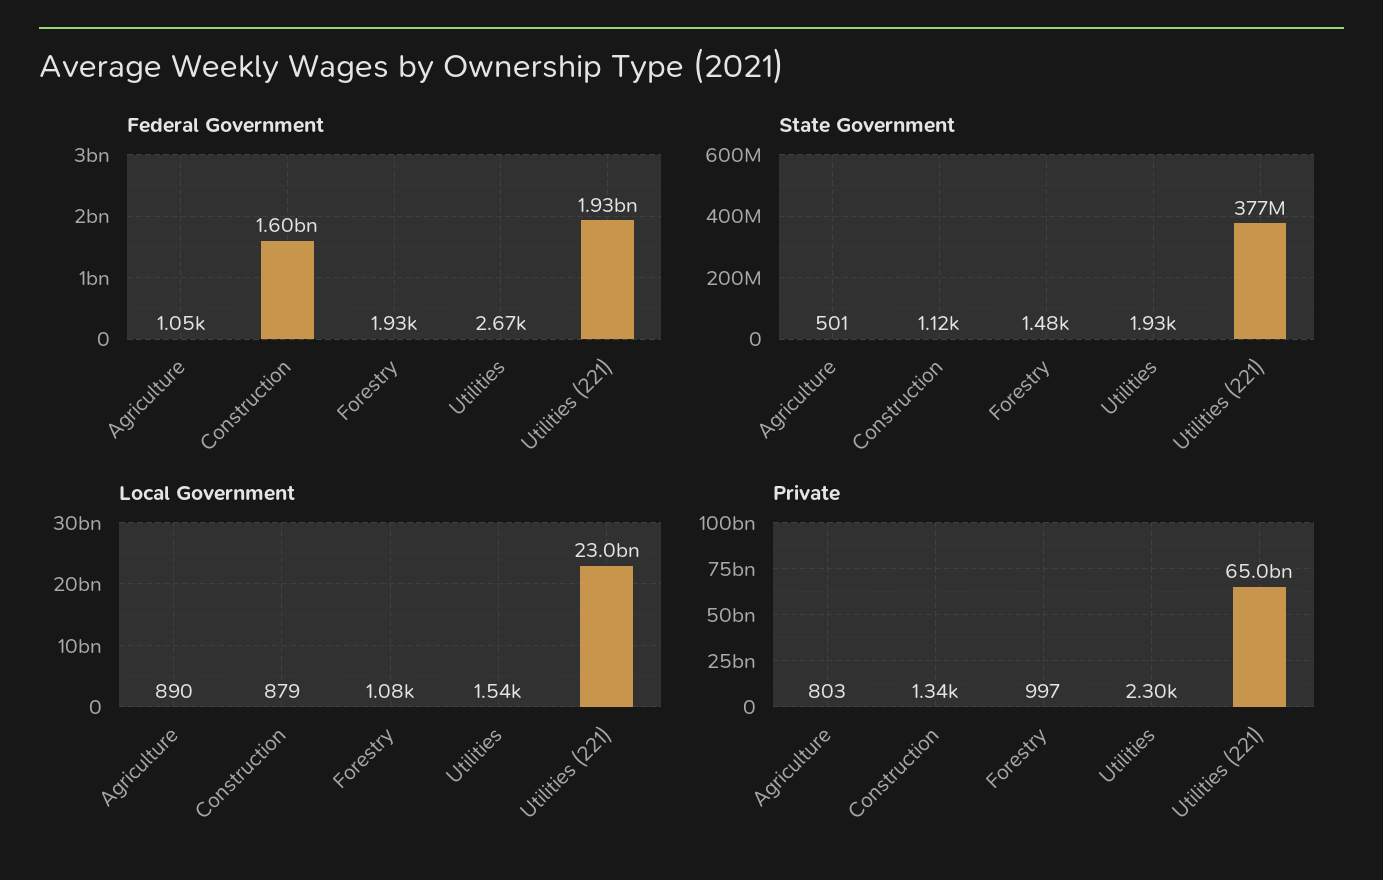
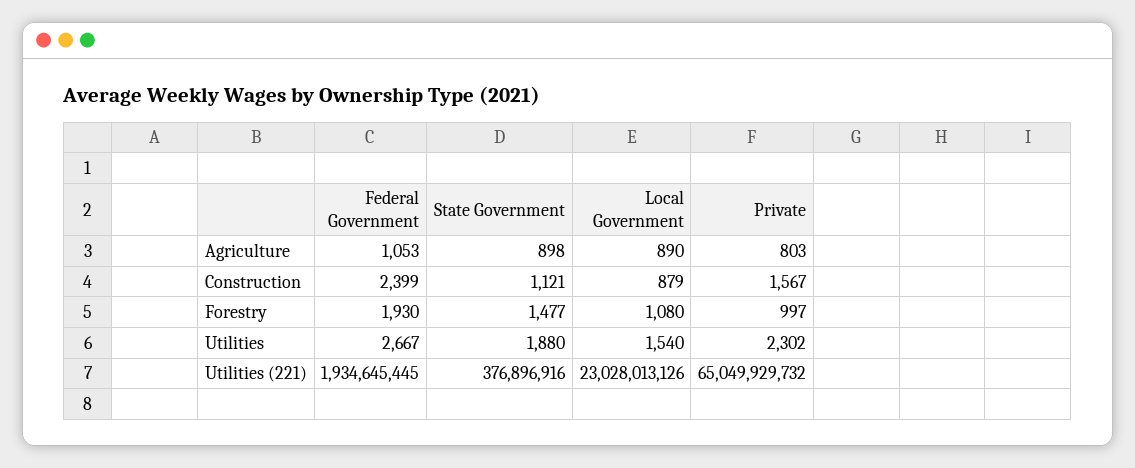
Federal Government, Construction: 1600000000 -> 2399
State Government, Agriculture: 501 -> 898
State Government, Utilities: 1930 -> 1880
Private, Construction: 1340 -> 1567

